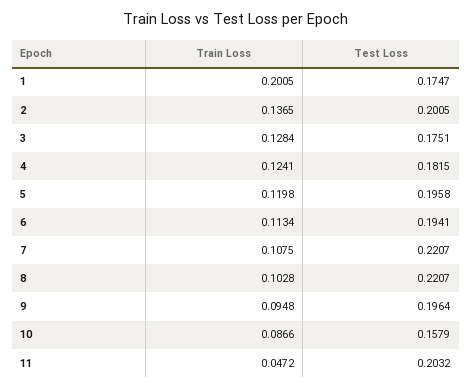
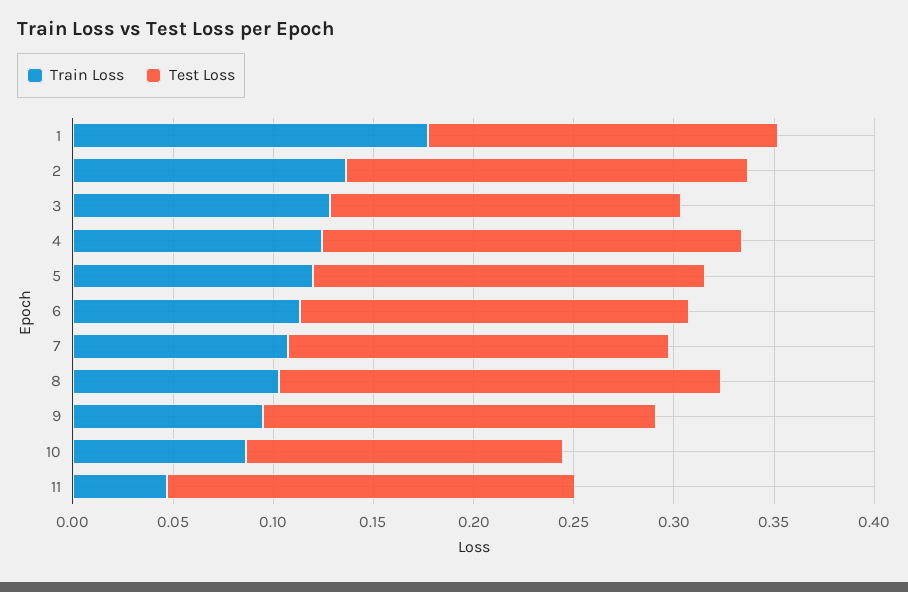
Train Loss, 1: 0.2005 -> 0.18
Test Loss, 4: 0.1815 -> 0.21
Test Loss, 7: 0.2207 -> 0.19

